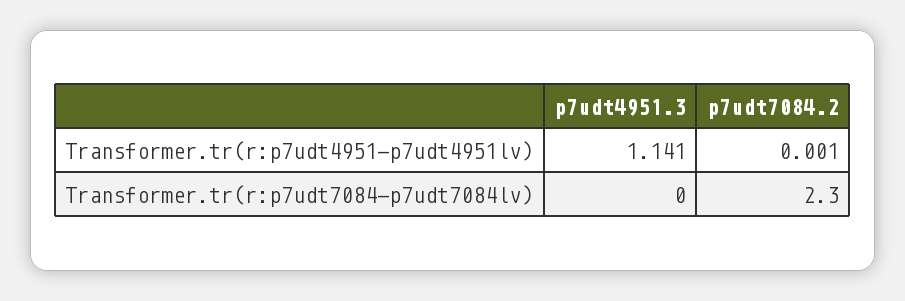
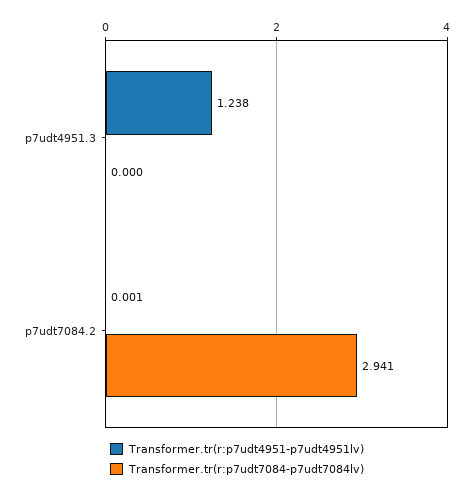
Transformer.tr(r:p7udt4951-p7udt4951lv), p7udt4951.3: 1.141 -> 1.238
Transformer.tr(r:p7udt7084-p7udt7084lv), p7udt7084.2: 2.3 -> 2.941

